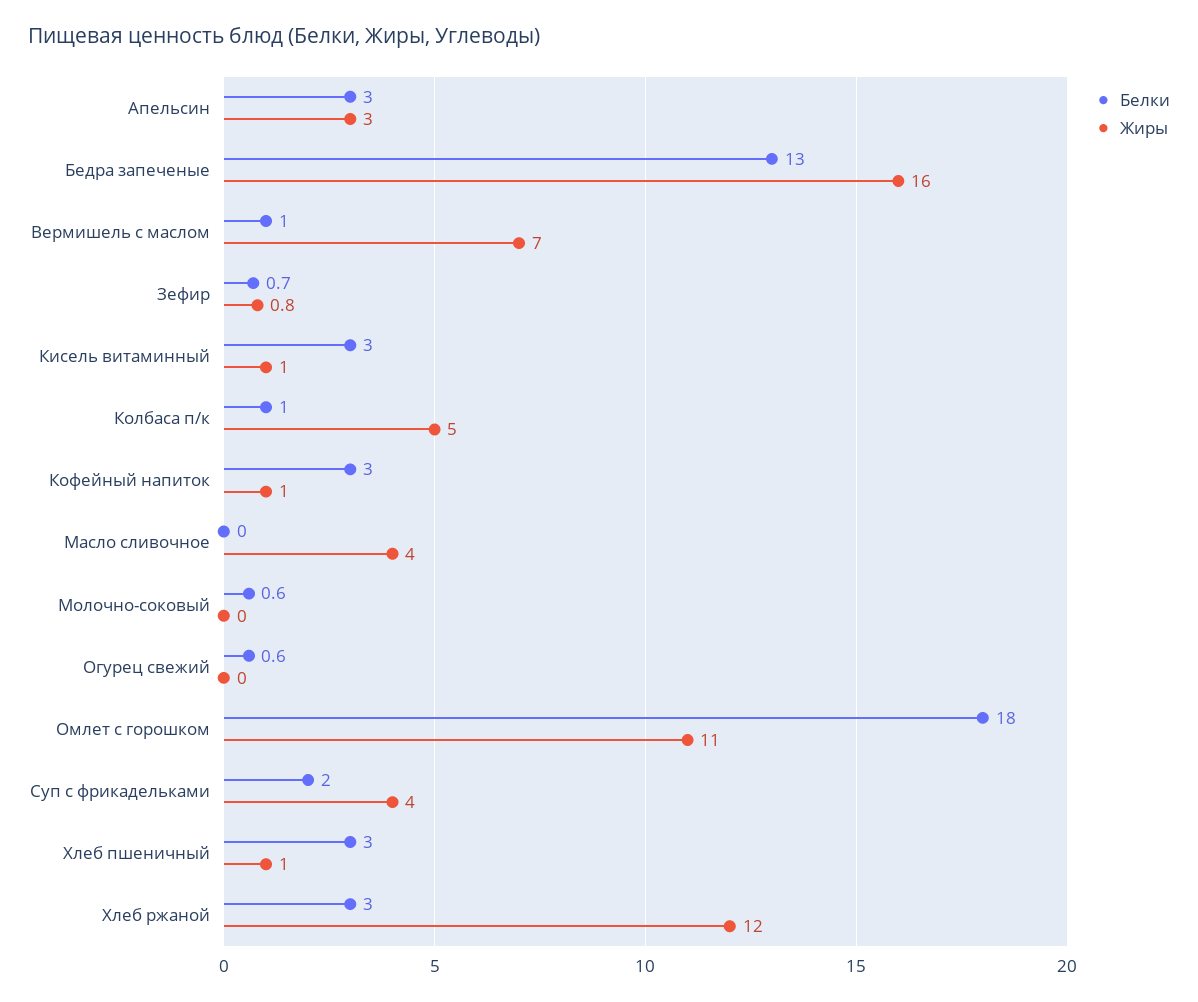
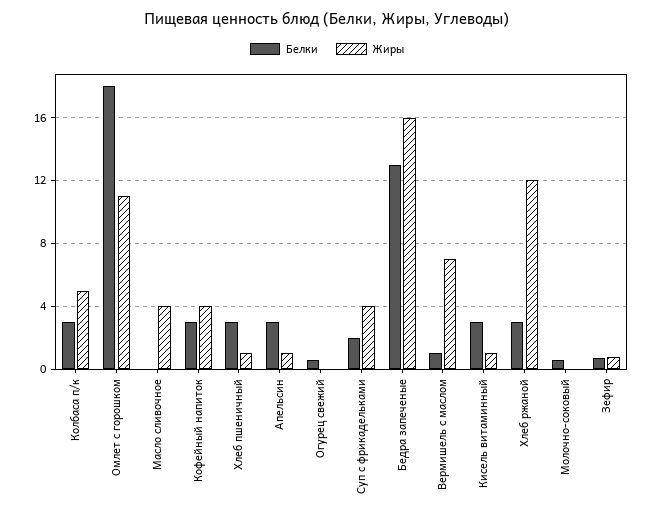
Жиры, Апельсин: 3 -> 1
Белки, Колбаса п/к: 1 -> 3
Жиры, Кофейный напиток: 1 -> 4

